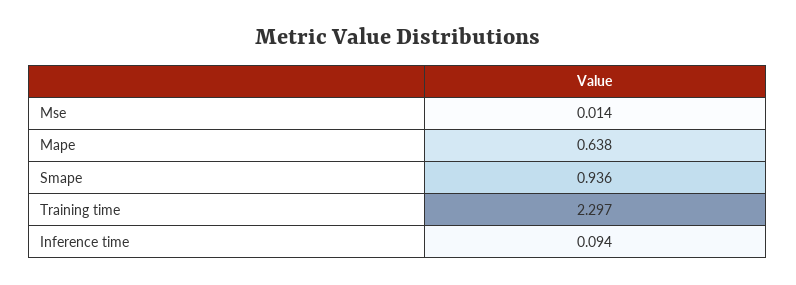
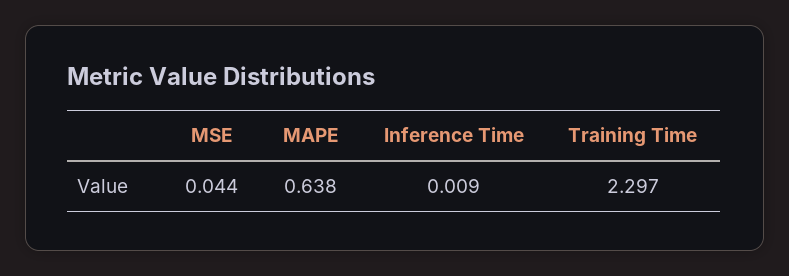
Mse: 0.014 -> 0.044
Smape: 0.936 -> none
Inference time: 0.094 -> 0.009

